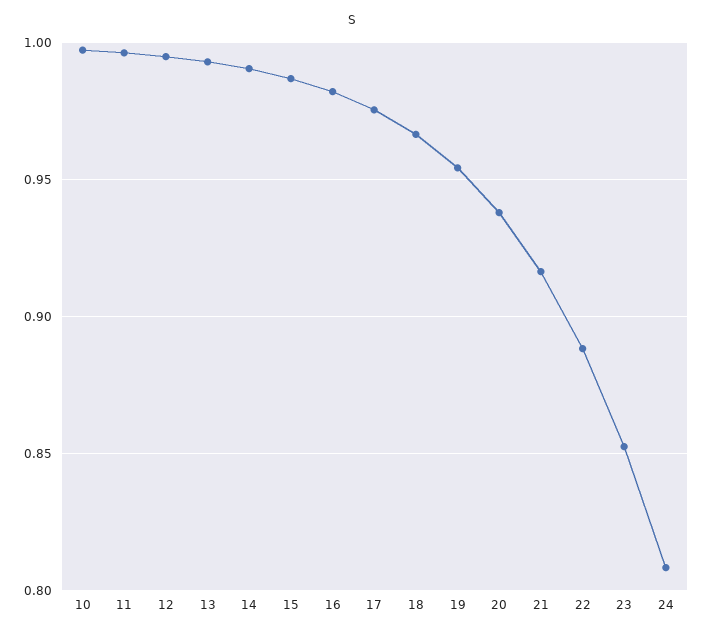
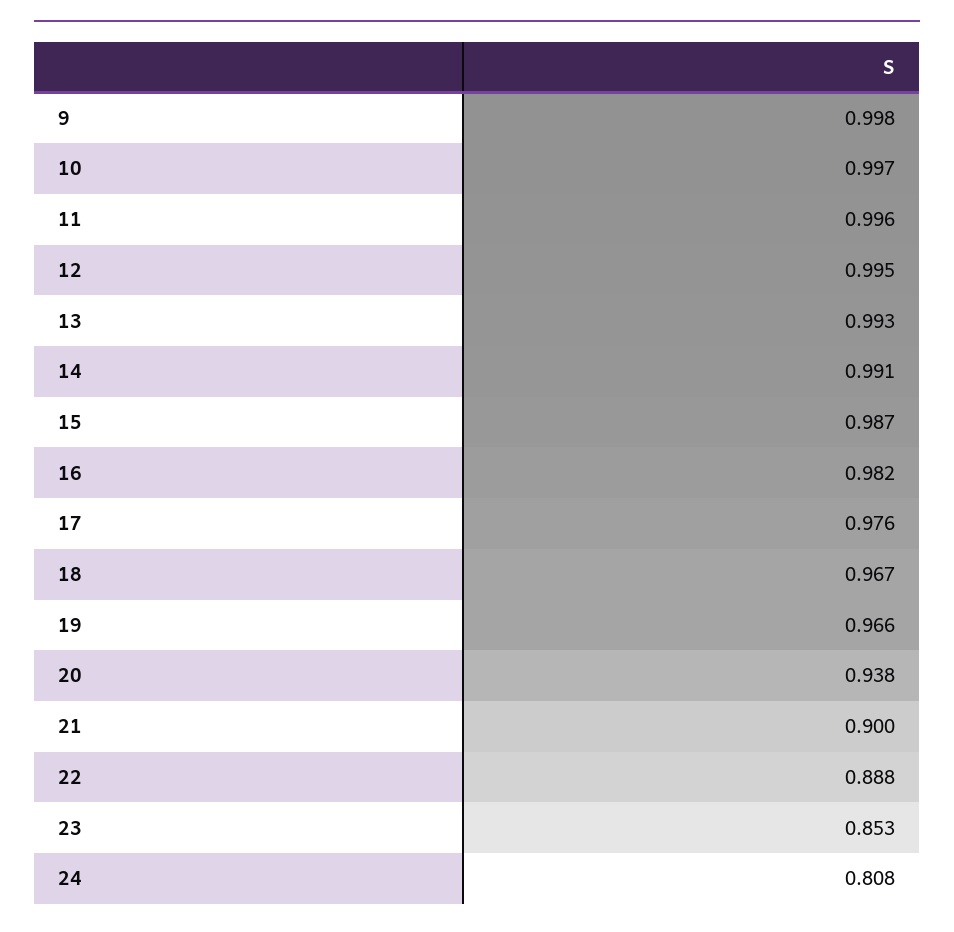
19: 0.955 -> 0.966
21: 0.915 -> 0.9
9: none -> 0.998

